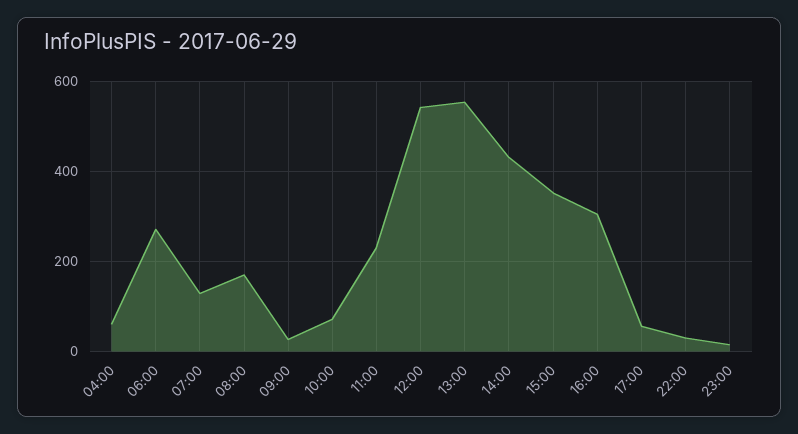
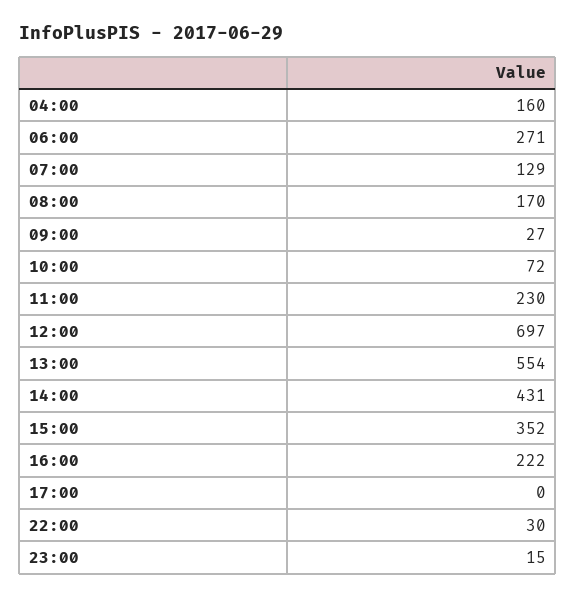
04:00: 60 -> 160
12:00: 540 -> 697
16:00: 300 -> 222
17:00: 60 -> 0

